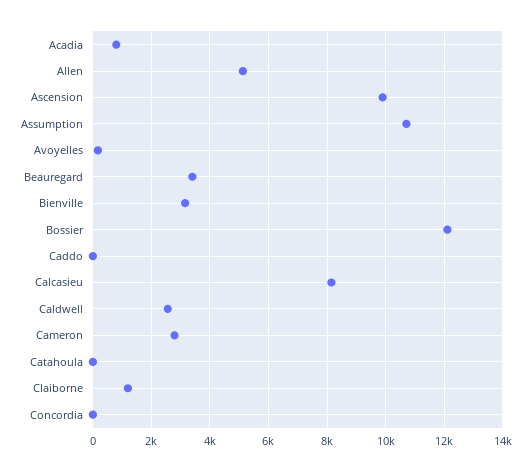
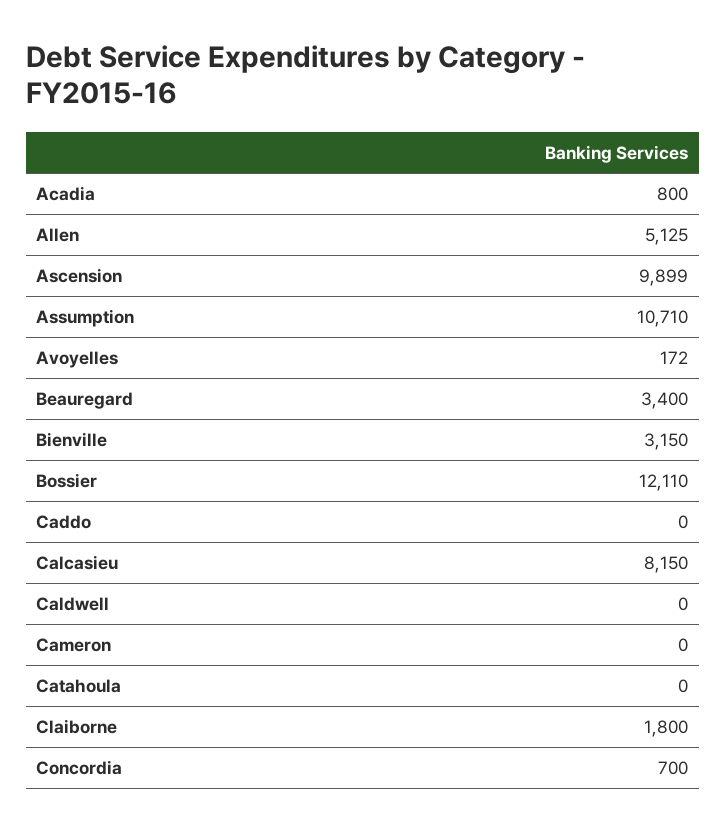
Caldwell: 2500 -> 0
Cameron: 2750 -> 0
Claiborne: 1250 -> 1800
Concordia: 0 -> 700

